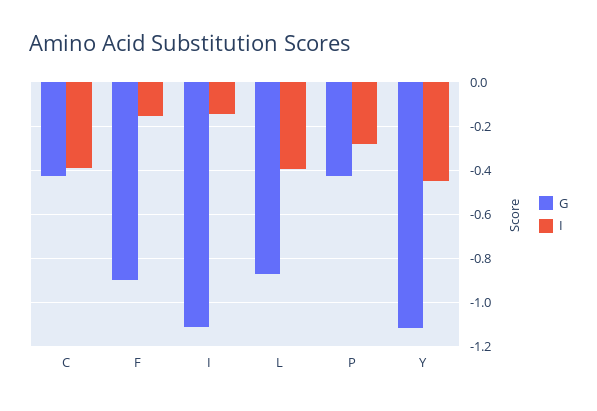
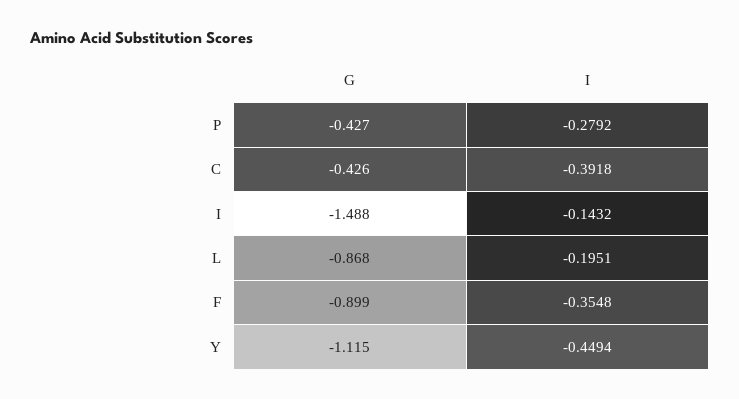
I, F: -0.15 -> -0.3548
G, I: -1.1 -> -1.488
I, L: -0.4 -> -0.1951

